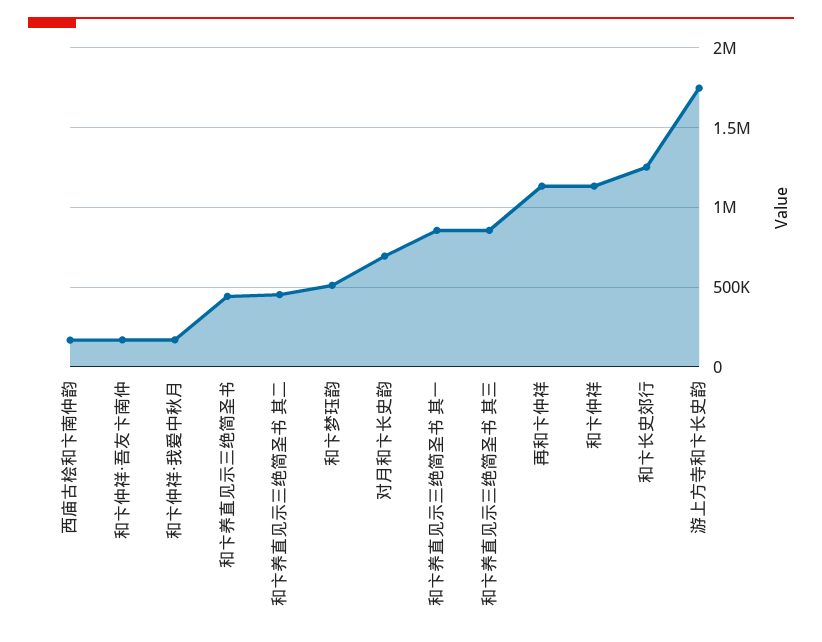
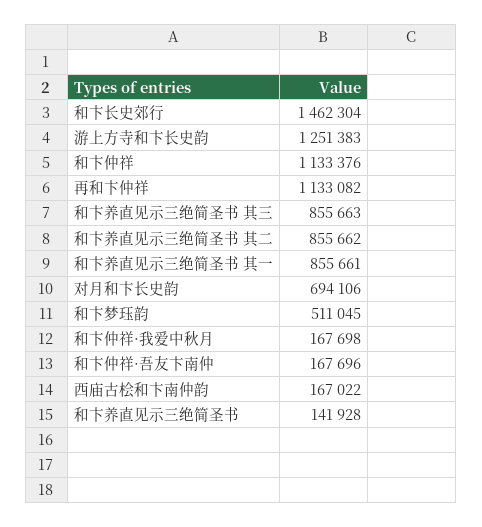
和卞养直见示三绝简圣书: 450000 -> 141928
和卞养直见示三绝简圣书 其二: 450000 -> 855662
和卞长史郊行: 1250000 -> 1462304
游上方寺和卞长史韵: 1750000 -> 1251383

